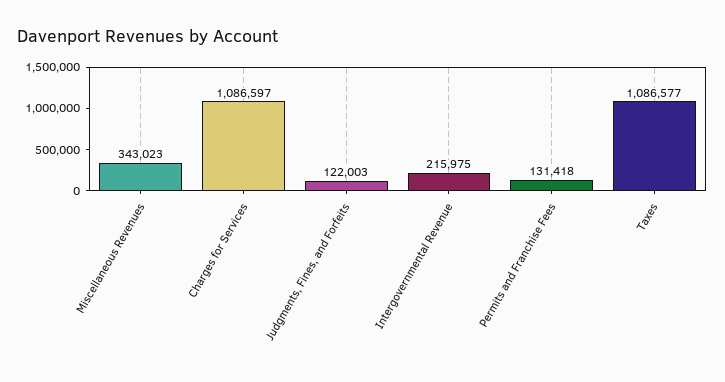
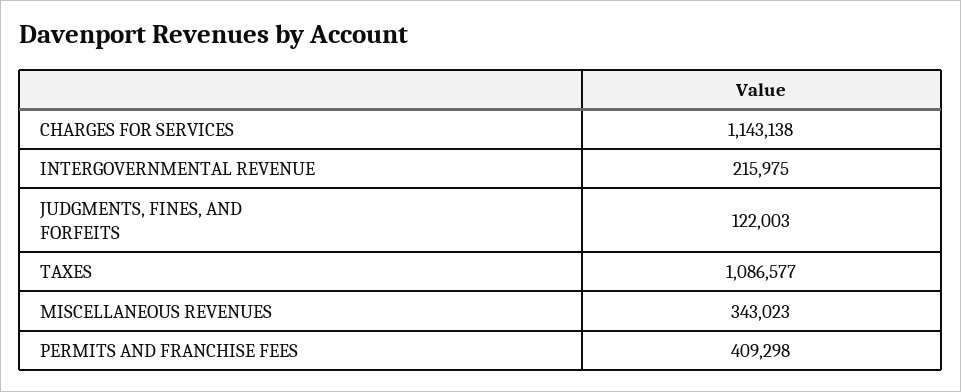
Charges for Services: 1086597 -> 1143138
Permits and Franchise Fees: 131418 -> 409298

